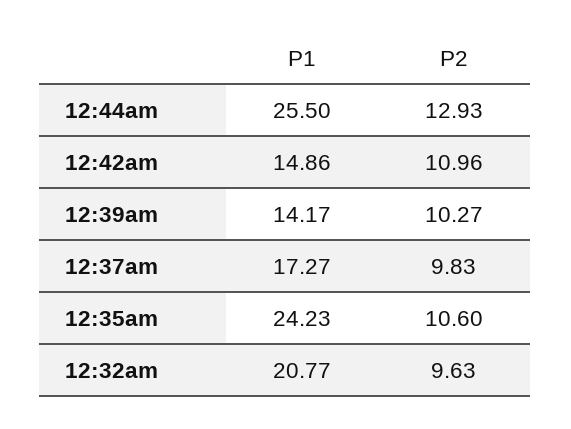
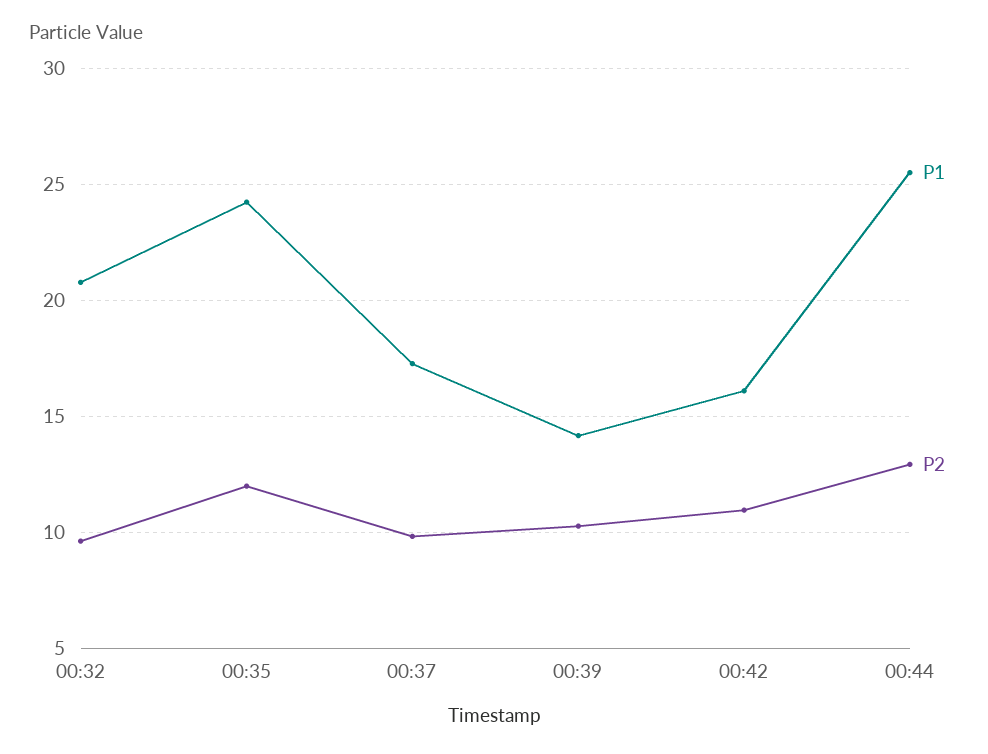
P1, 12:42am: 14.86 -> 16
P2, 12:35am: 10.6 -> 12

